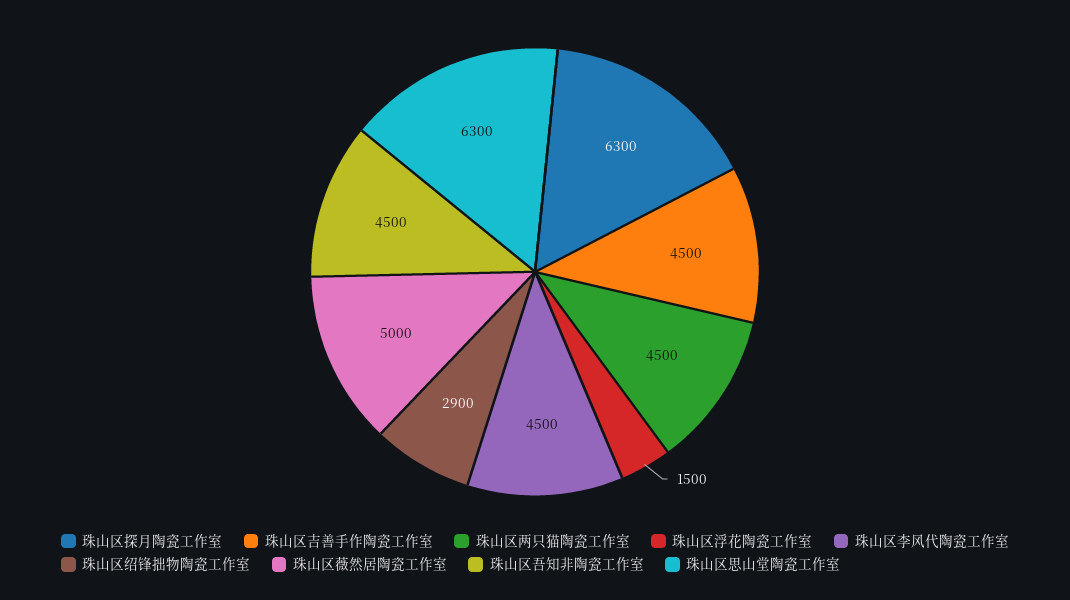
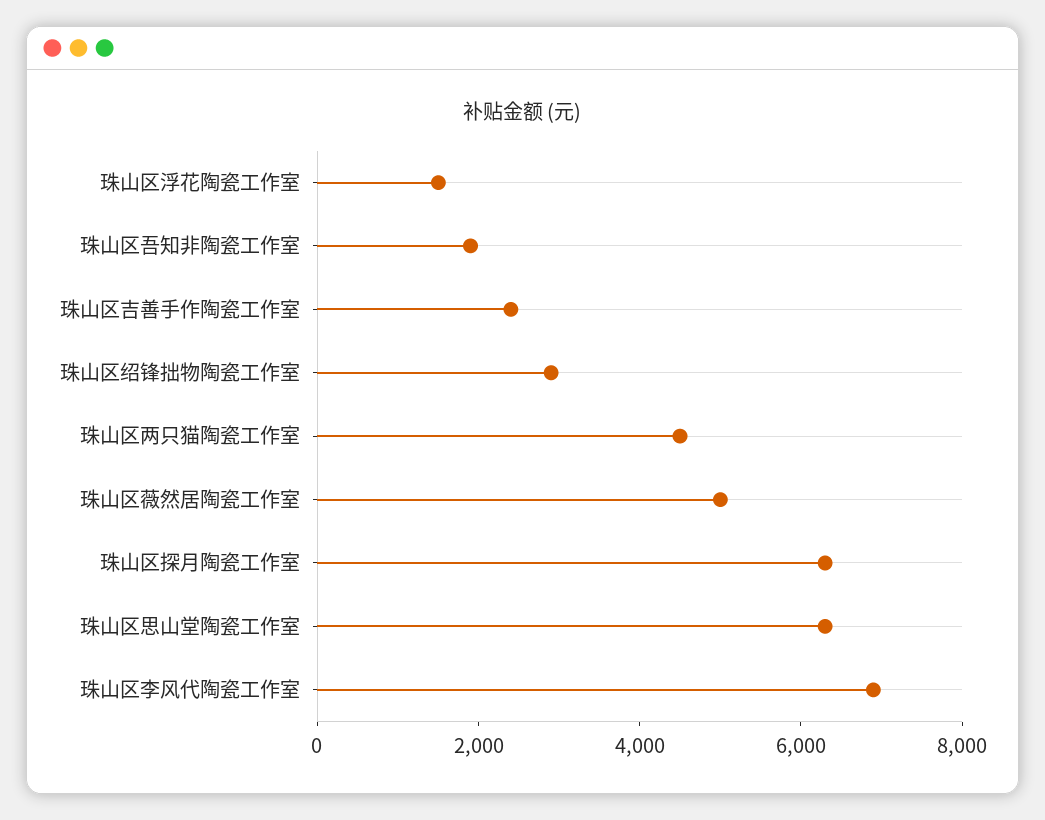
珠山区吉善手作陶瓷工作室: 4500 -> 2500
珠山区李风代陶瓷工作室: 4500 -> 7000
珠山区吾知非陶瓷工作室: 4500 -> 2000

